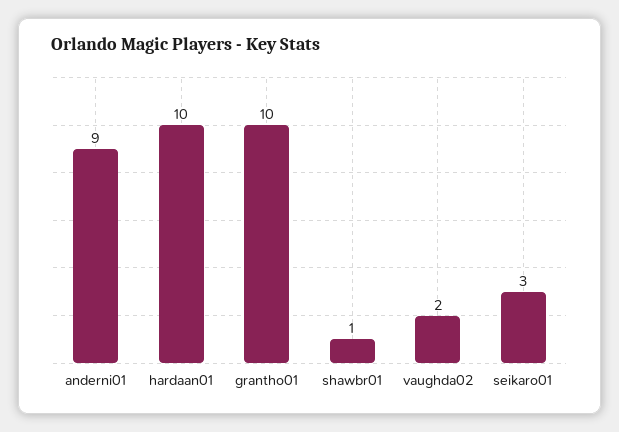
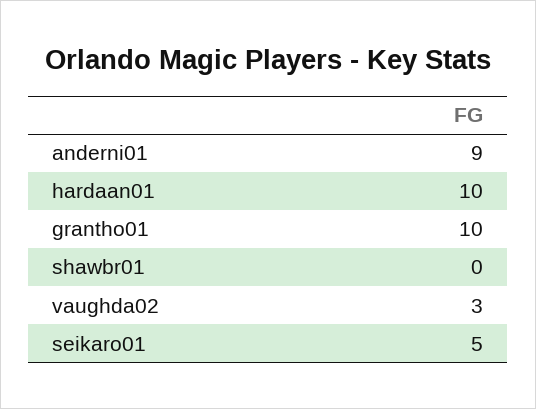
shawbr01: 1 -> 0
vaughda02: 2 -> 3
seikaro01: 3 -> 5

